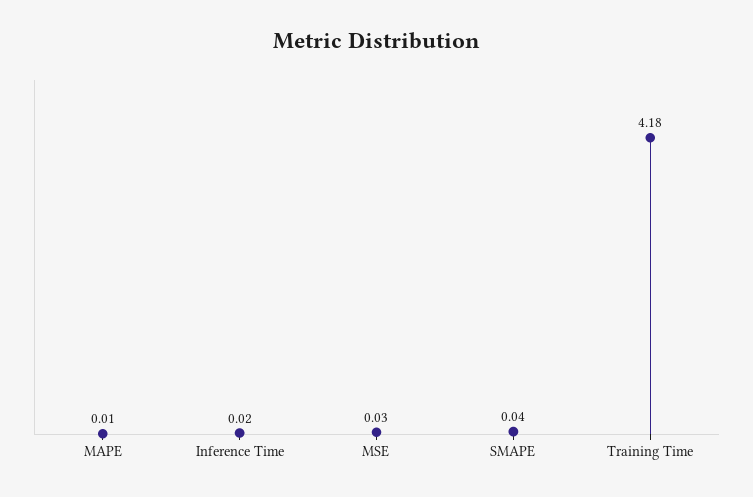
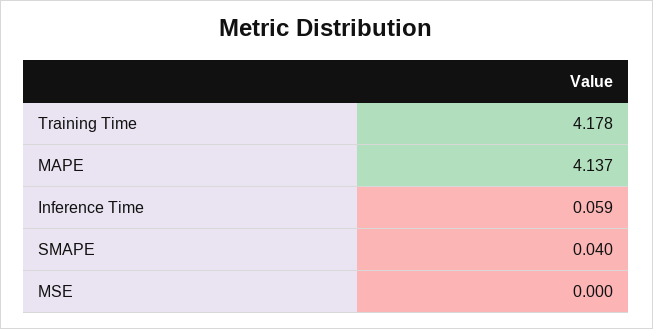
MAPE: 0.01 -> 4.137
Inference Time: 0.02 -> 0.059
MSE: 0.03 -> 0

